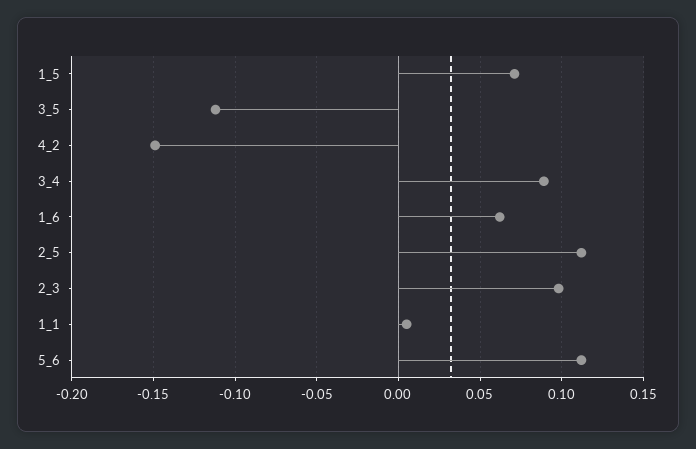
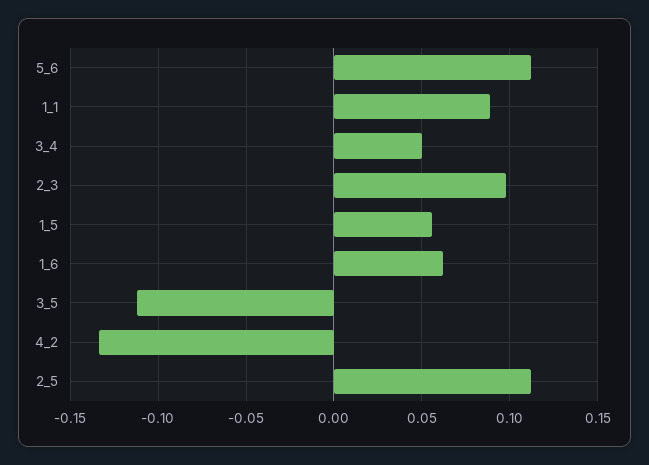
1_5: 0.07 -> 0.055
4_2: -0.15 -> -0.135
3_4: 0.09 -> 0.05
1_1: 0.005 -> 0.09

